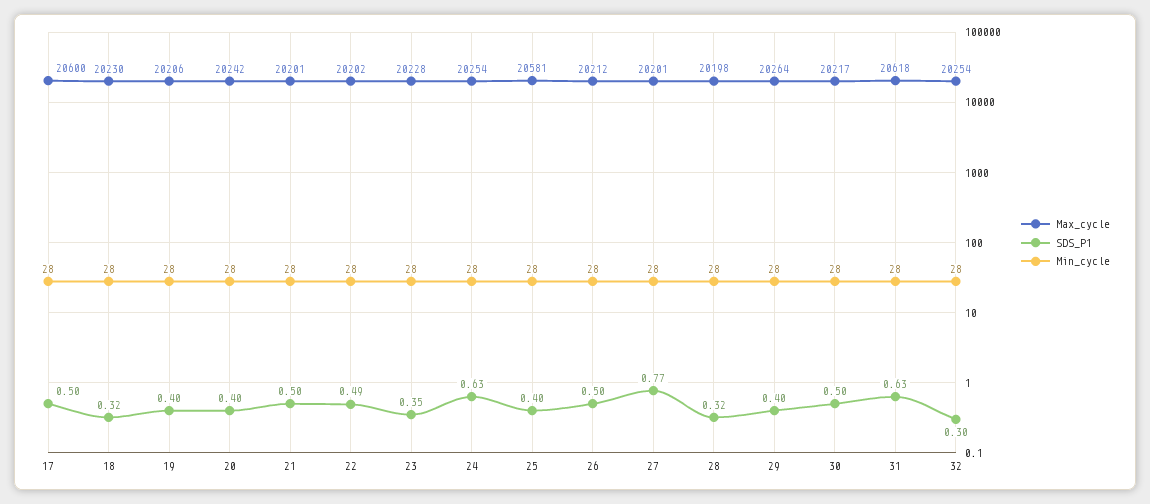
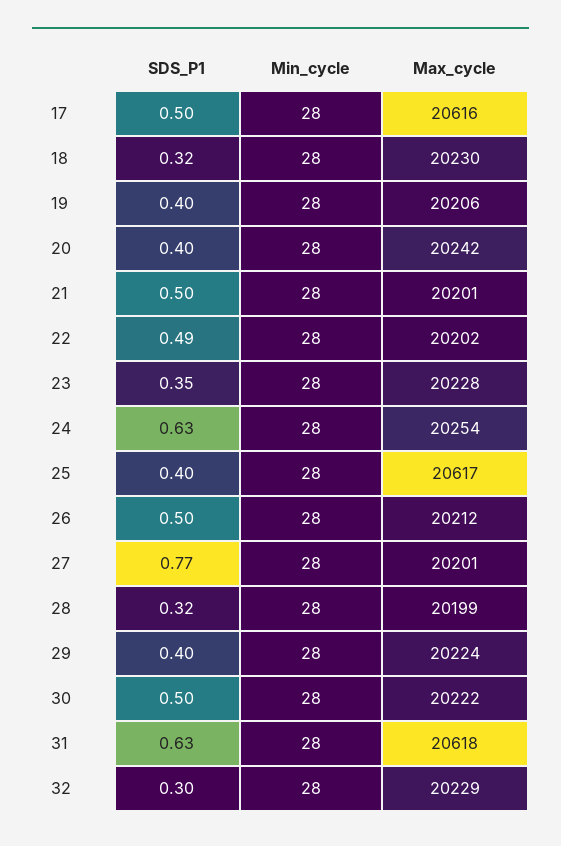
Max_cycle, 17: 20600 -> 20616
Max_cycle, 25: 20581 -> 20617
Max_cycle, 28: 20198 -> 20199
Max_cycle, 29: 20264 -> 20224
Max_cycle, 30: 20217 -> 20222
Max_cycle, 32: 20254 -> 20229

